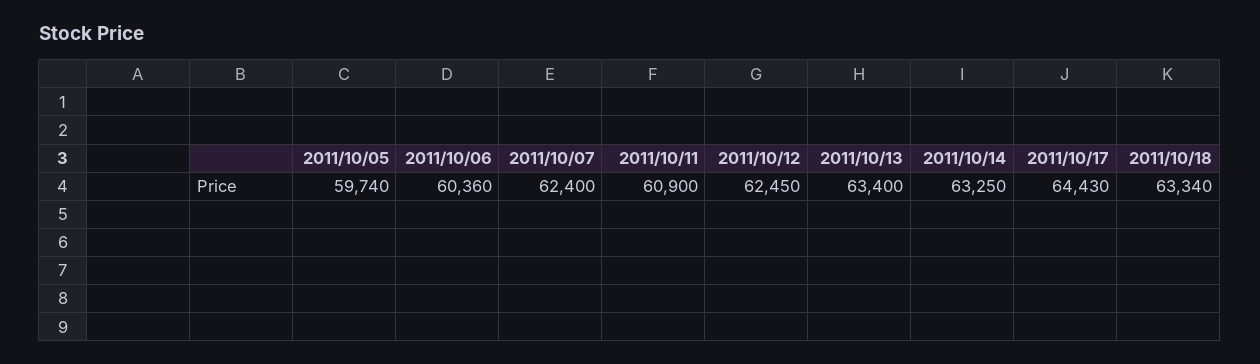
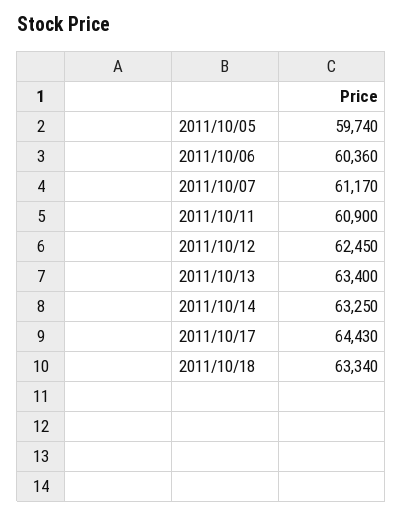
2011/10/07: 62400 -> 61170

